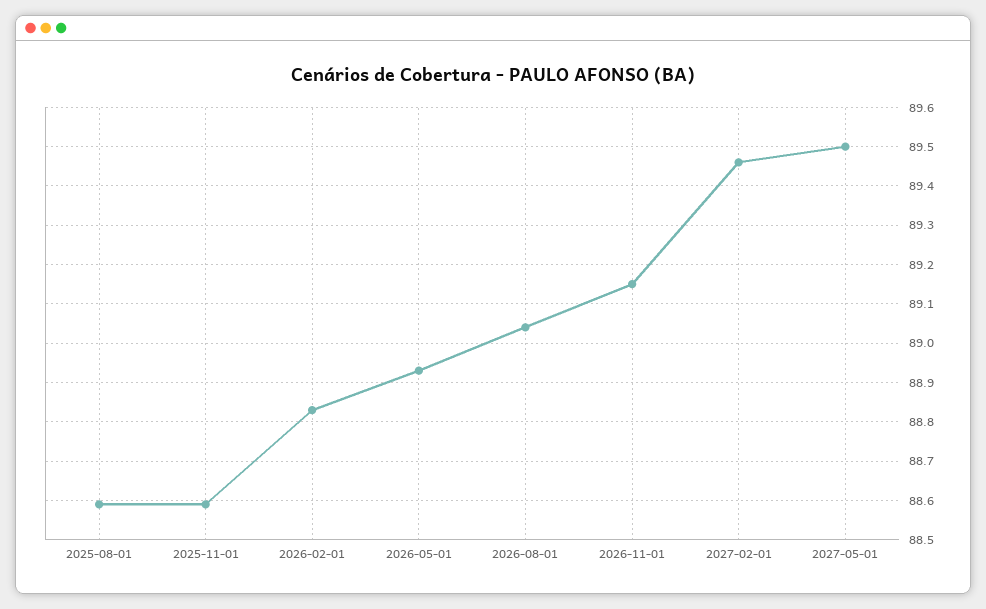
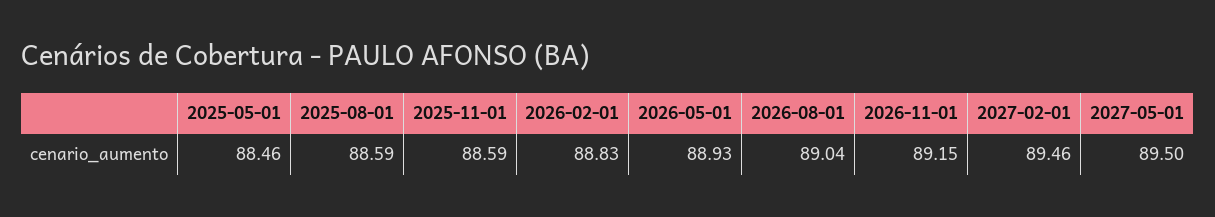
2025-05-01: none -> 88.46

